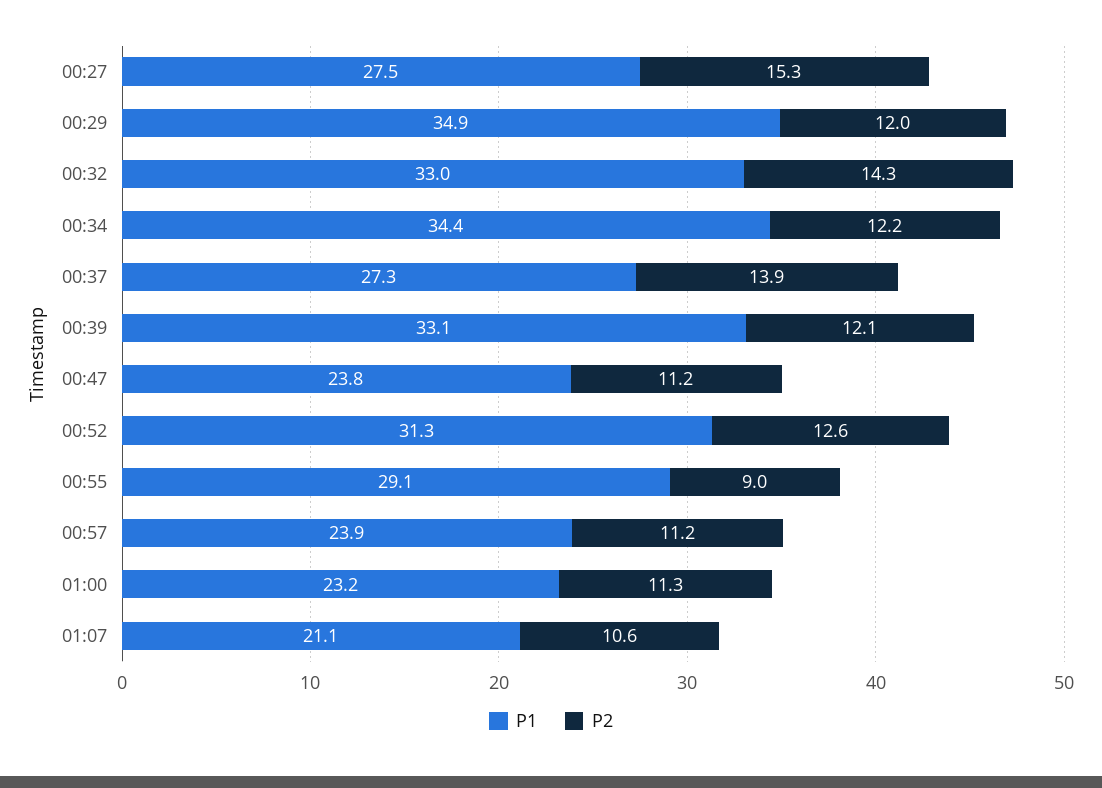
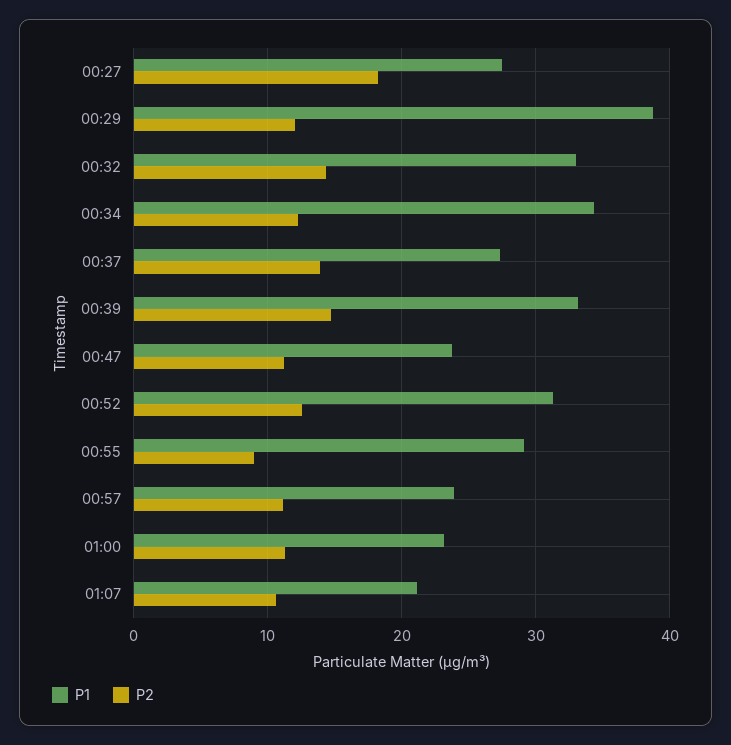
P2, 00:27: 15.3 -> 18
P1, 00:29: 34.9 -> 39
P2, 00:39: 12.1 -> 15

